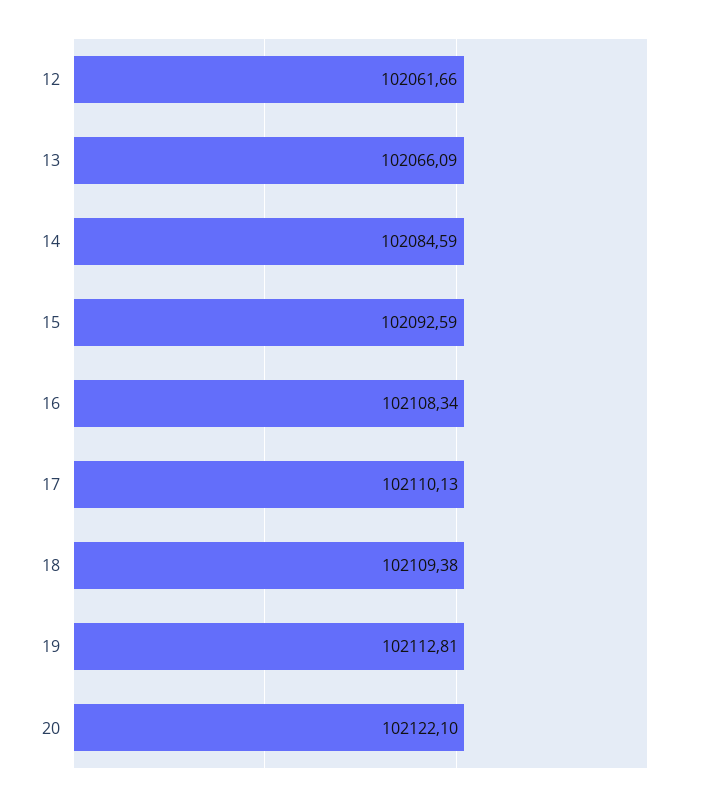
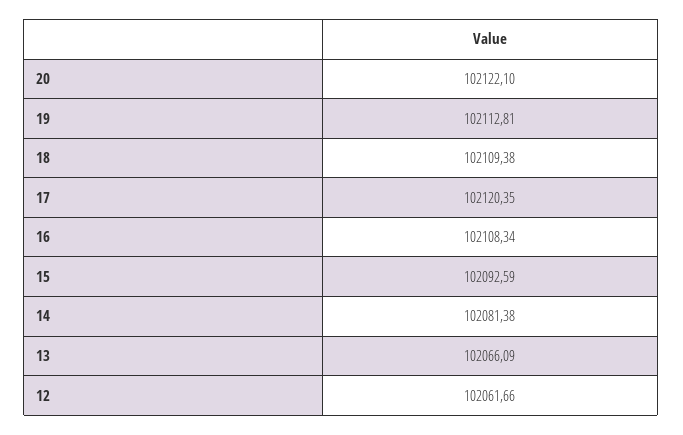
14: 102084.59 -> 102081.38
17: 102110.13 -> 102120.35

